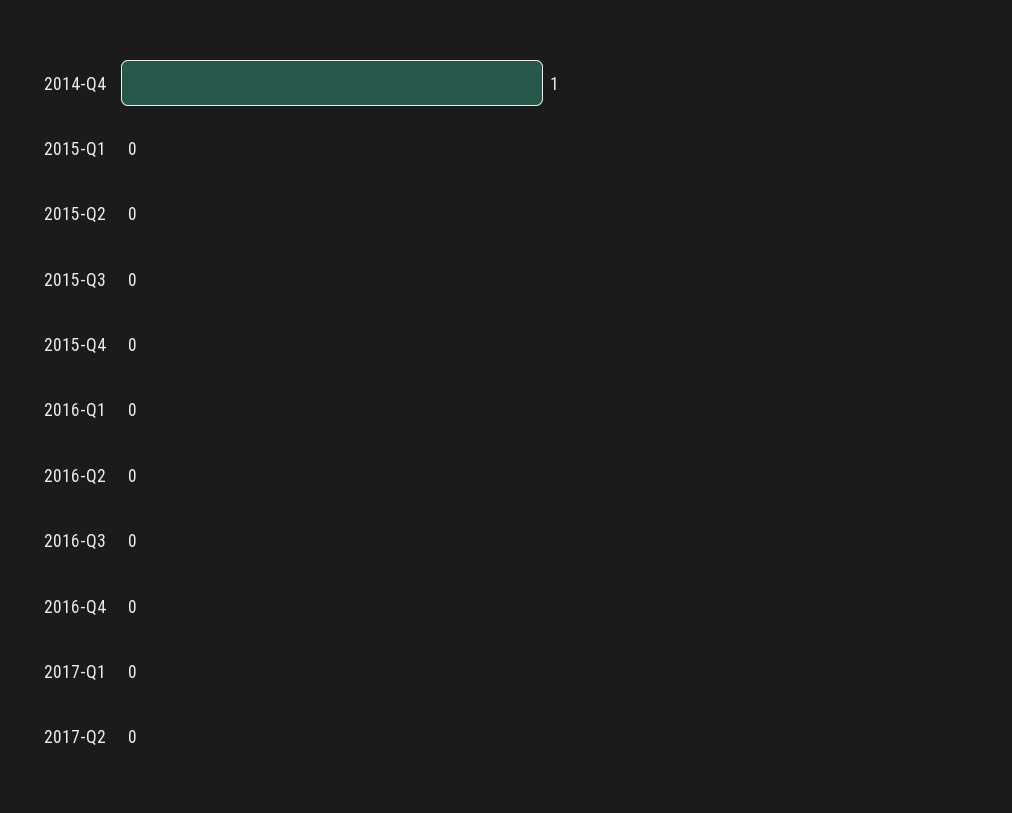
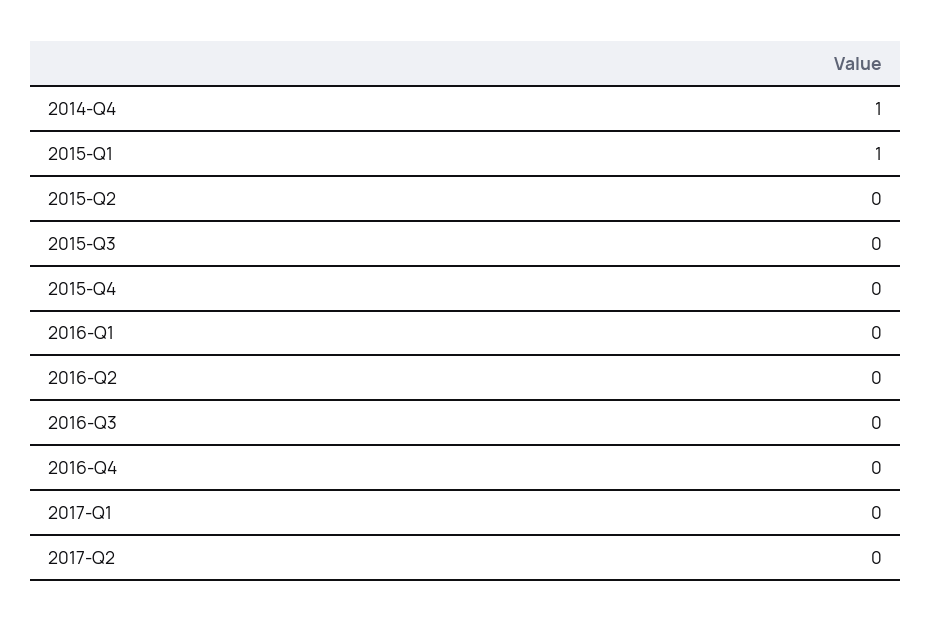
2015-Q1: 0 -> 1

